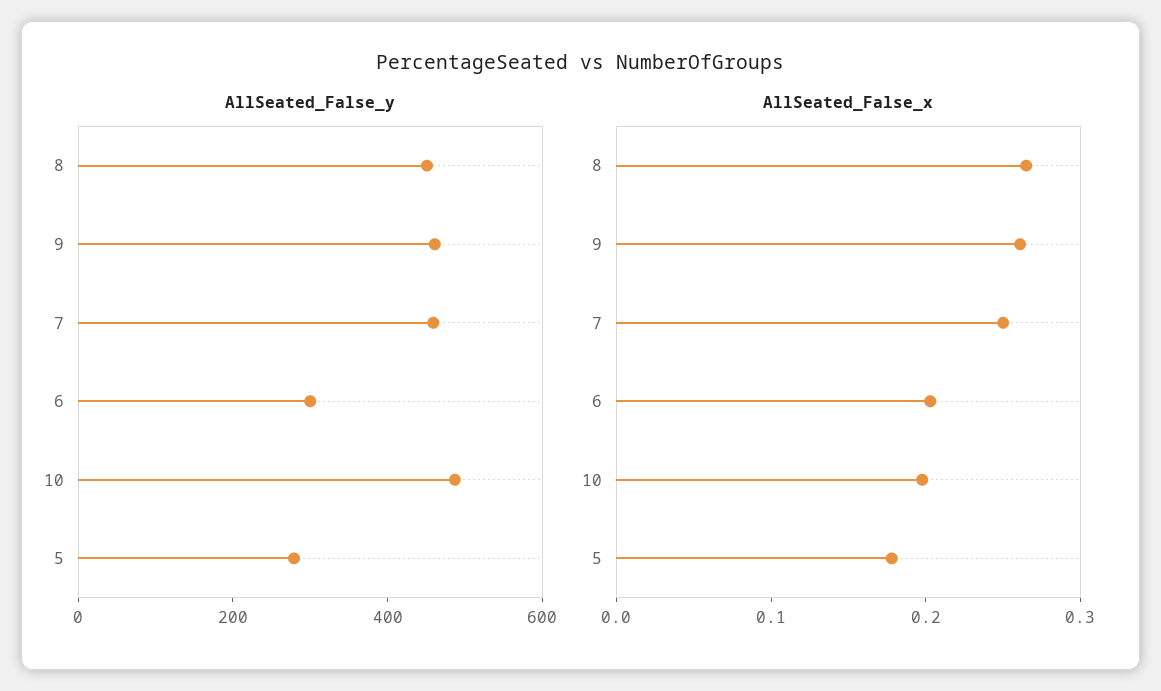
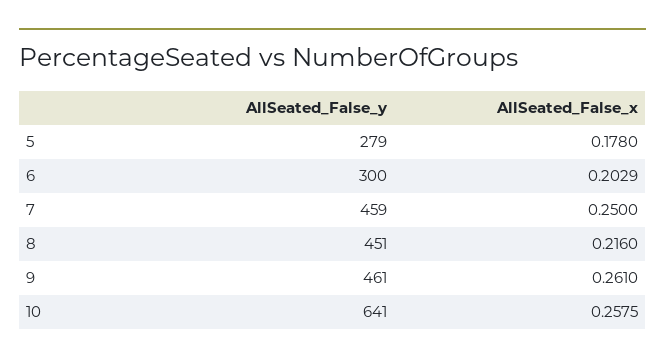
AllSeated_False_y, 10: 500 -> 641
AllSeated_False_x, 8: 0.26 -> 0.216
AllSeated_False_x, 10: 0.2 -> 0.2575

